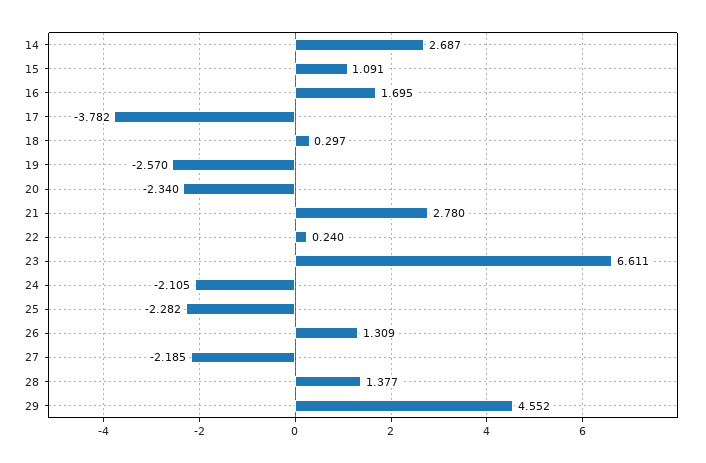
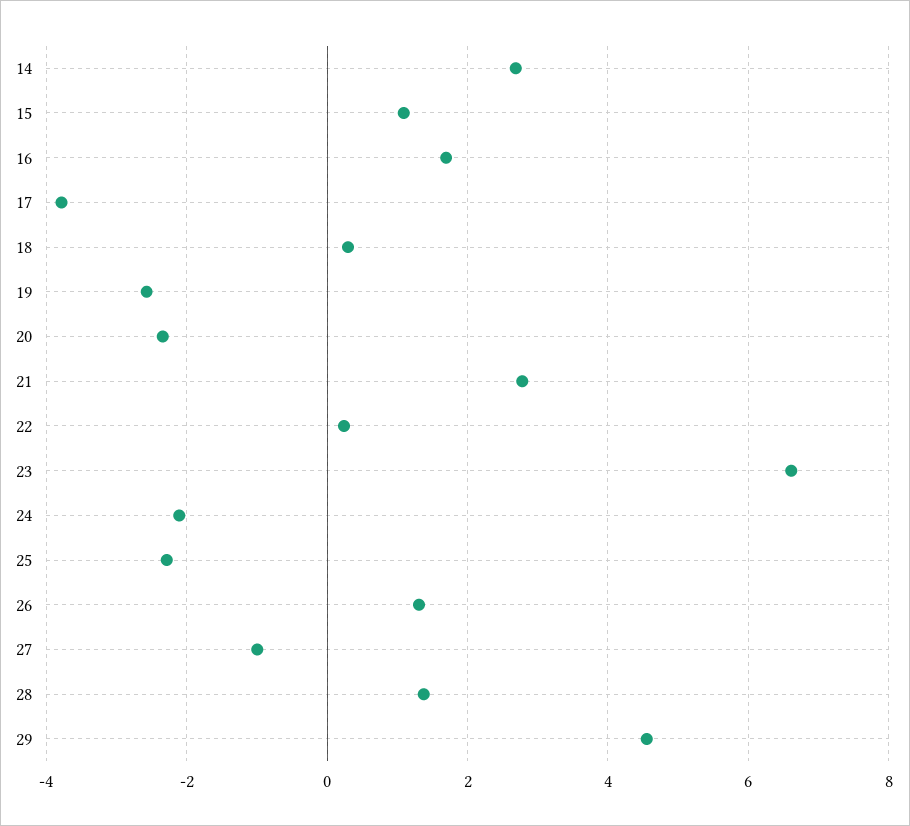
27: -2.185 -> -1

